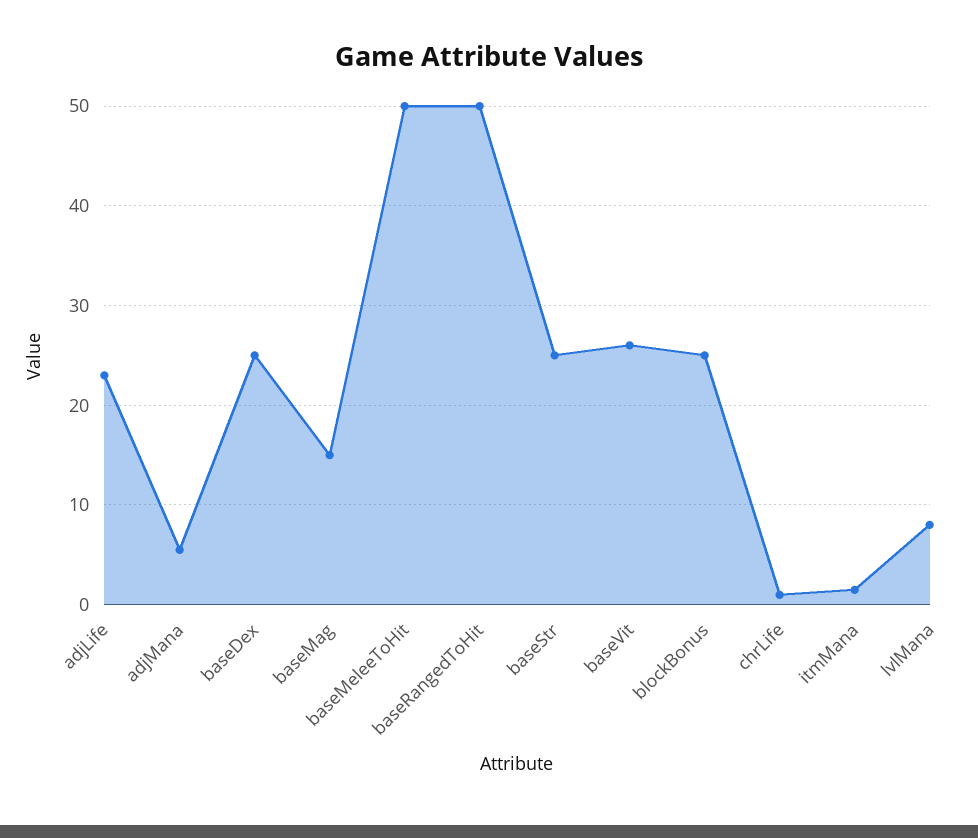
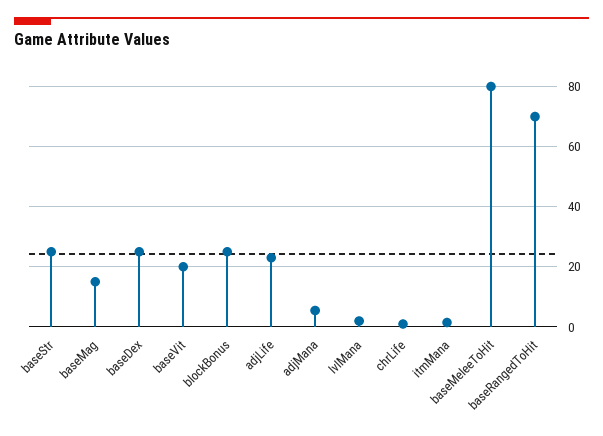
baseMeleeToHit: 50 -> 80
baseRangedToHit: 50 -> 70
baseVit: 26 -> 20
lvlMana: 8 -> 2

